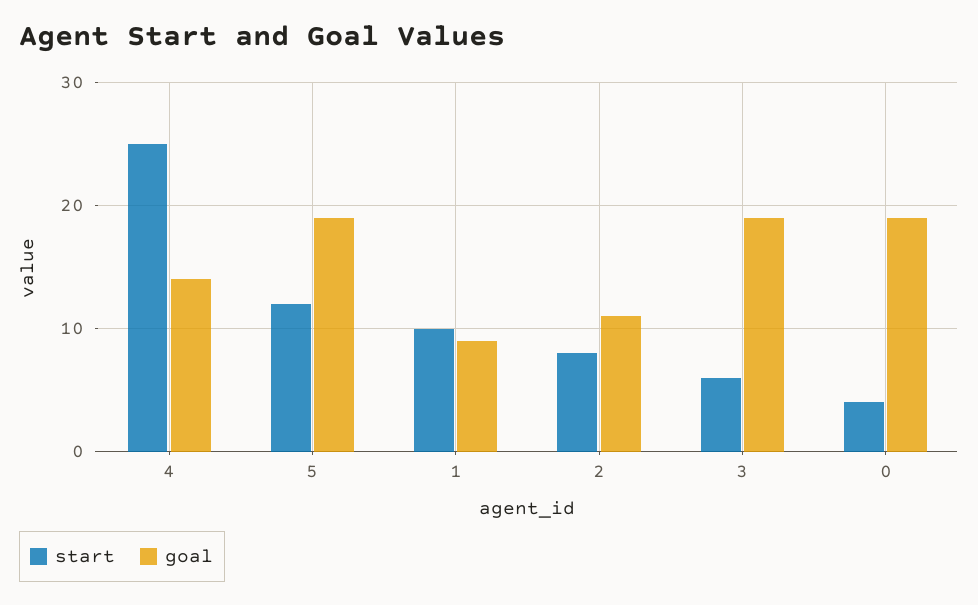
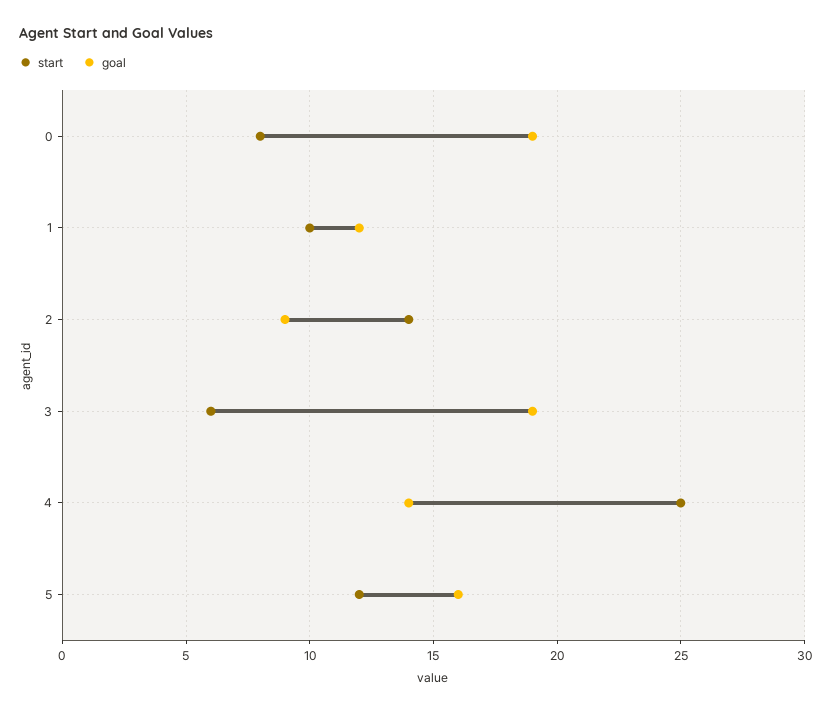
goal, 5: 19 -> 16
goal, 1: 9 -> 12
start, 2: 8 -> 14
goal, 2: 11 -> 9
start, 0: 4 -> 8

